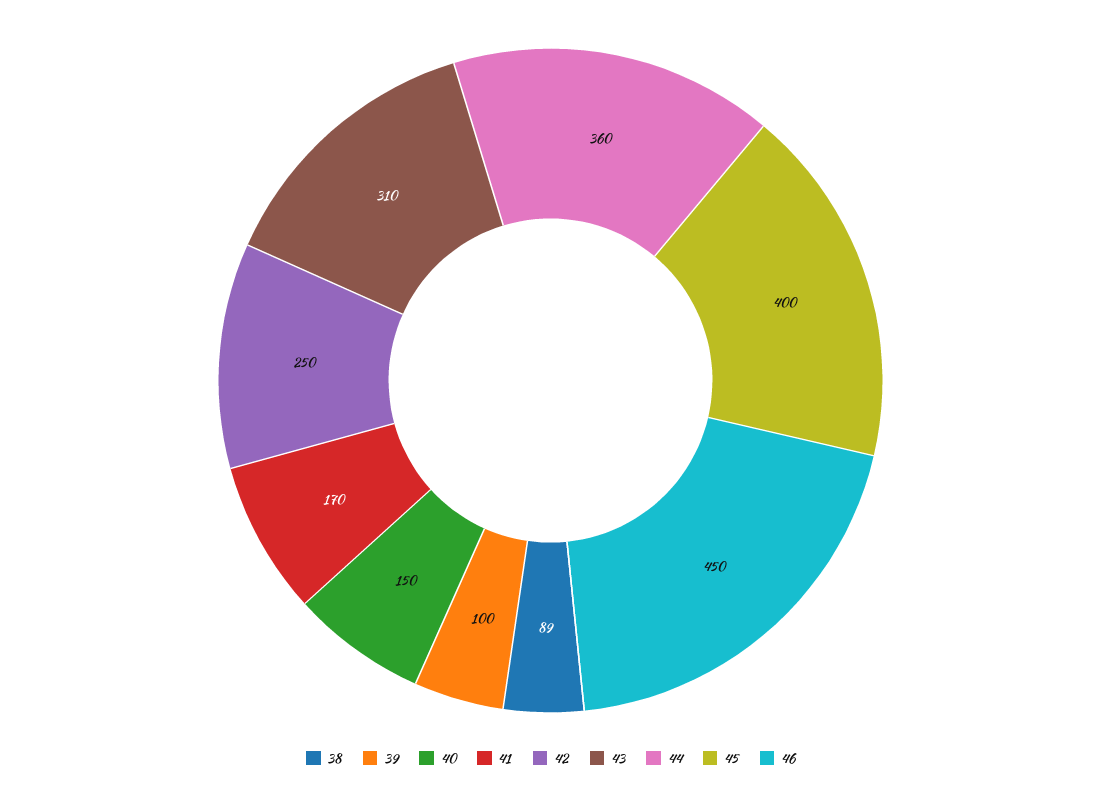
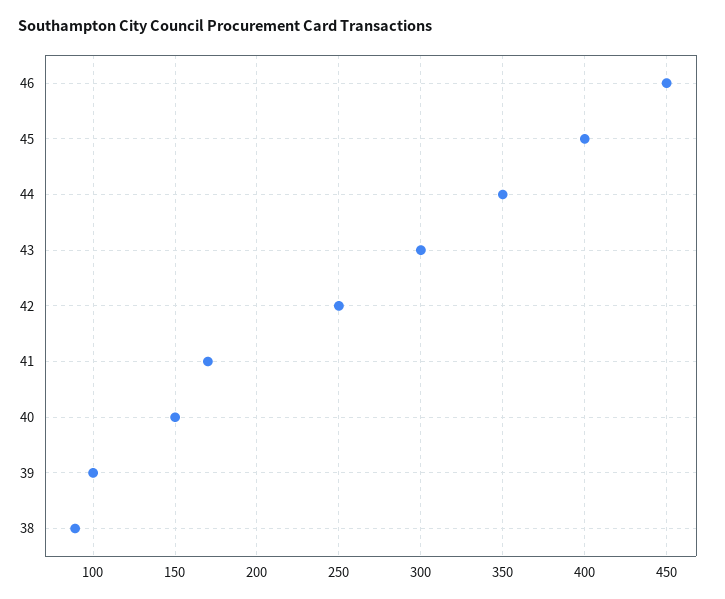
43: 310 -> 300
44: 360 -> 350

